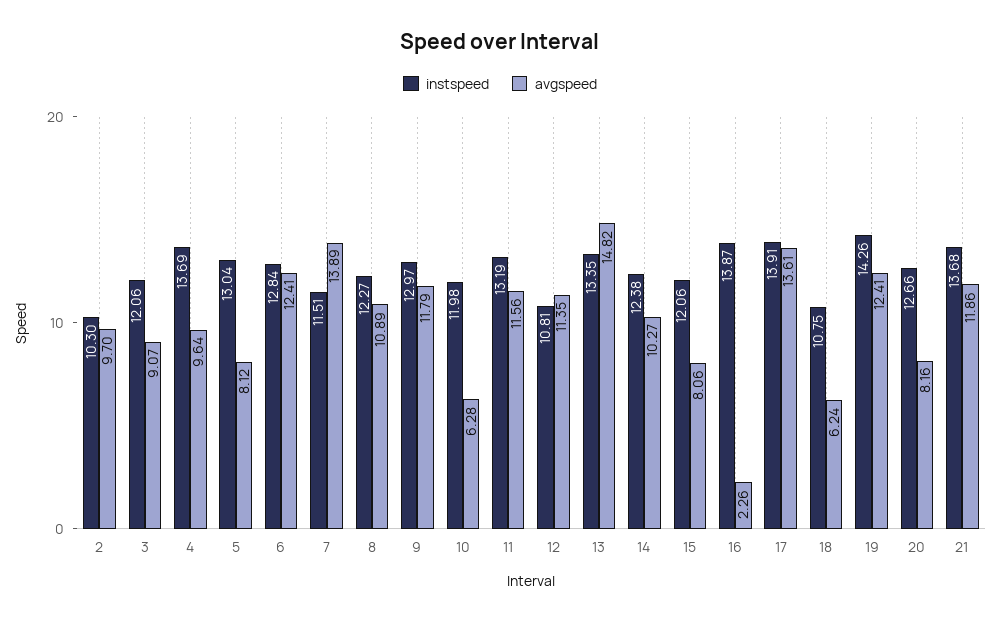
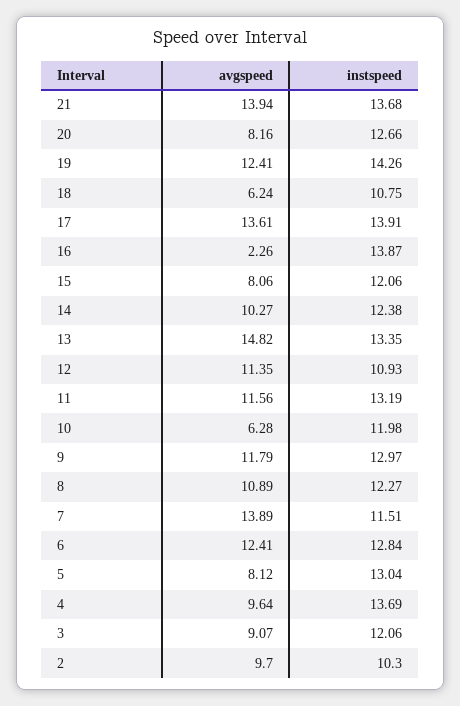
instspeed, 12: 10.81 -> 10.93
avgspeed, 21: 11.86 -> 13.94

